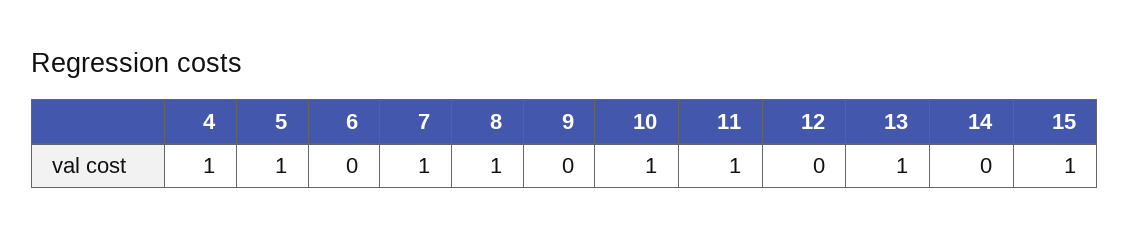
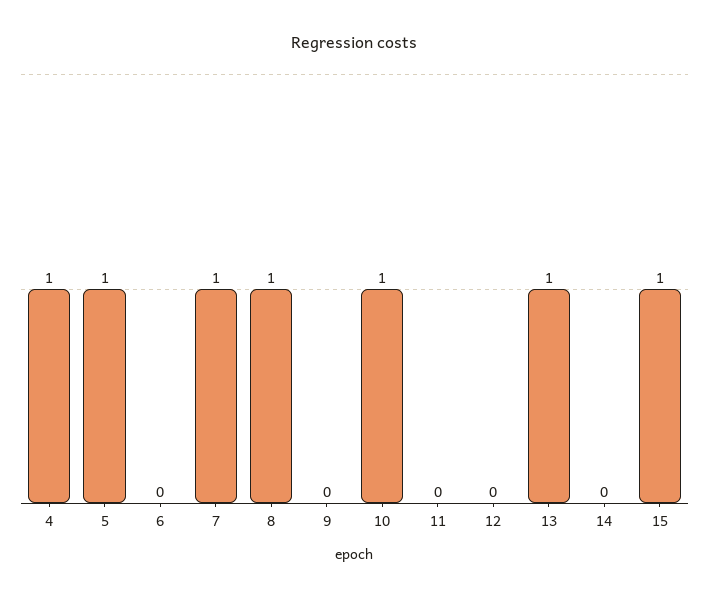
11: 1 -> 0

